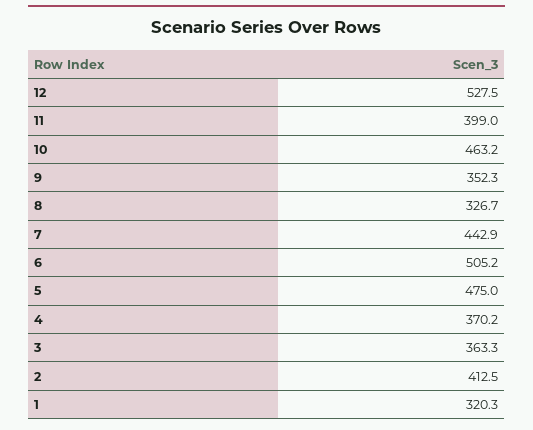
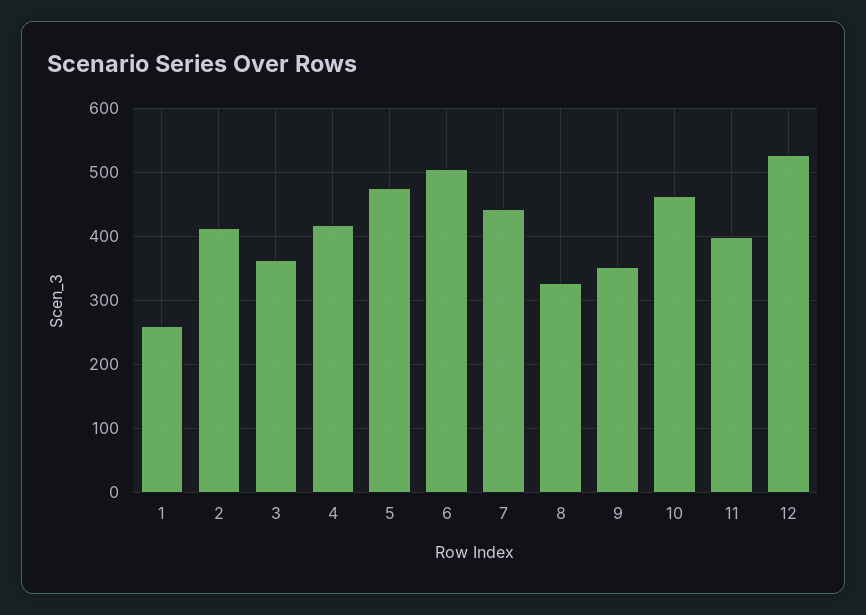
4: 370.2 -> 420
1: 320.3 -> 260

